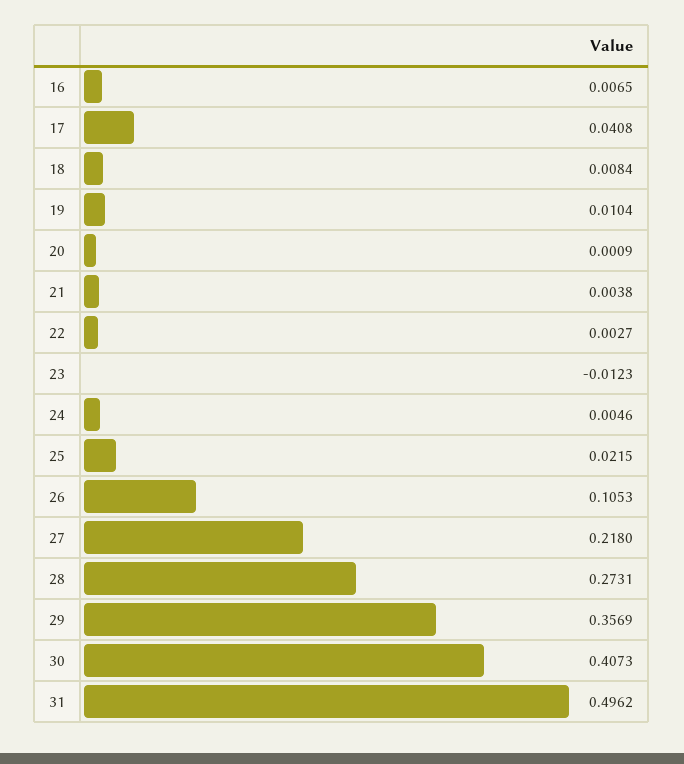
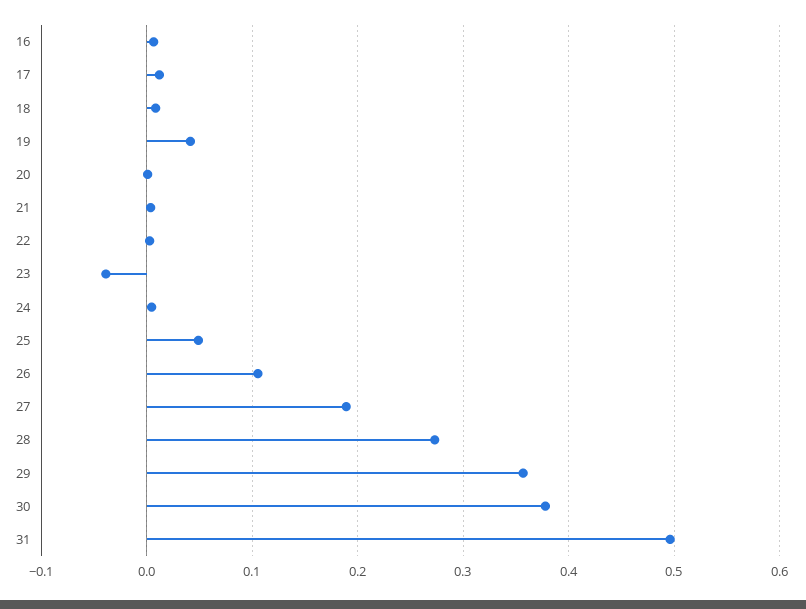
17: 0.0408 -> 0.01
19: 0.0104 -> 0.04
23: -0.0123 -> -0.04
25: 0.0215 -> 0.05
27: 0.218 -> 0.19
30: 0.4073 -> 0.38

